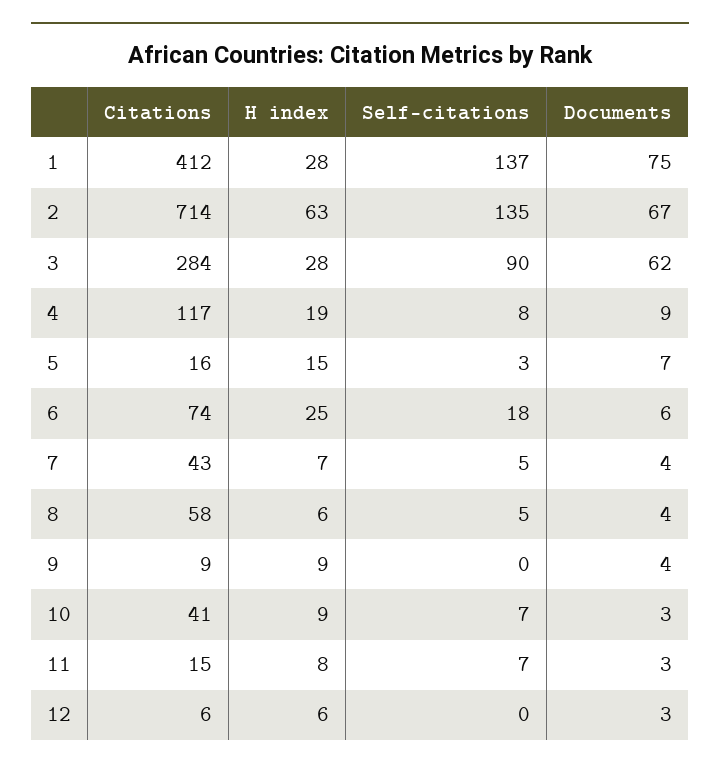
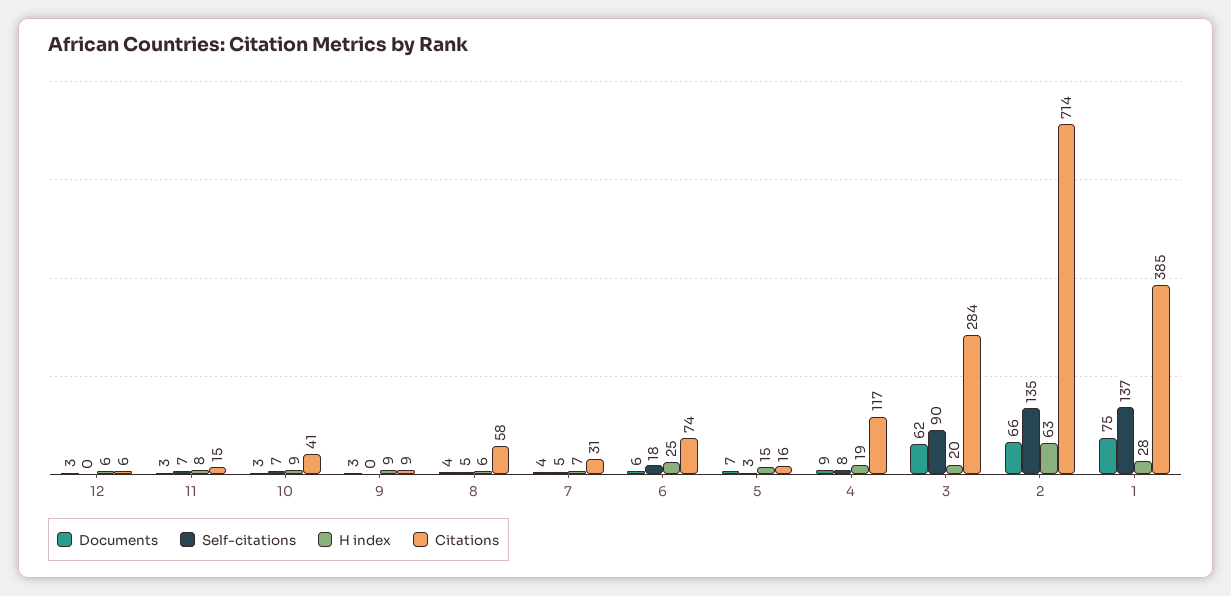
Citations, 1: 412 -> 385
Documents, 2: 67 -> 66
H index, 3: 28 -> 20
Citations, 7: 43 -> 31
Documents, 9: 4 -> 3

